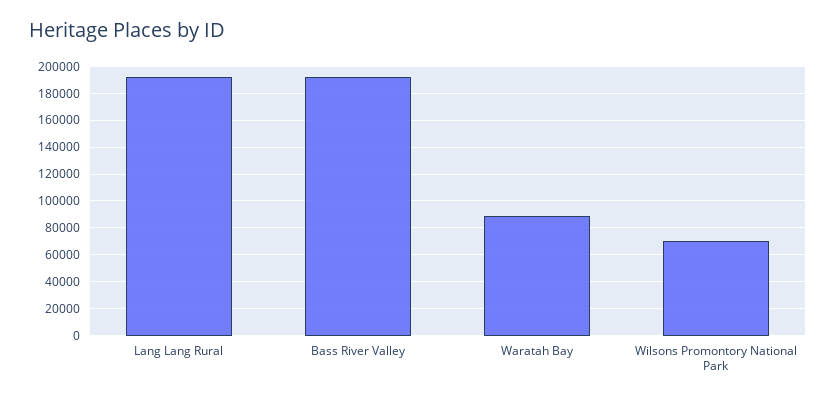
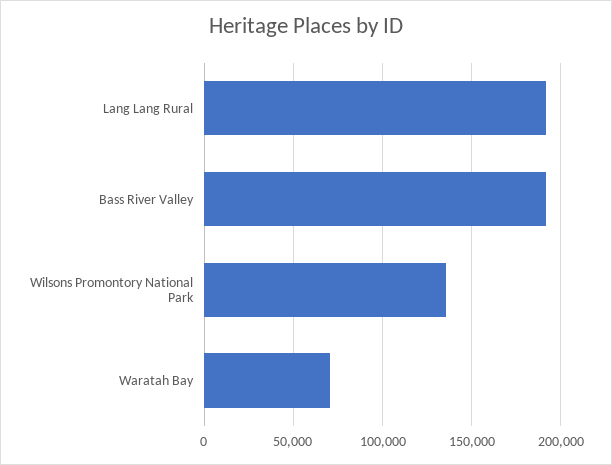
Waratah Bay: 90000 -> 70000
Wilsons Promontory National Park: 70000 -> 135000

